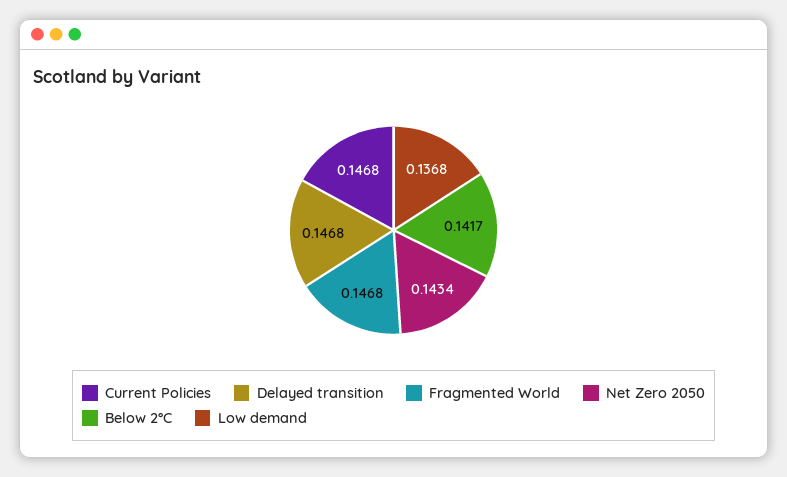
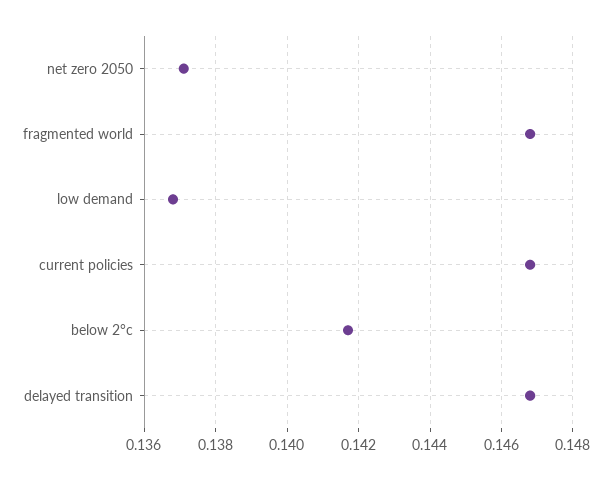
Net Zero 2050: 0.1434 -> 0.137

